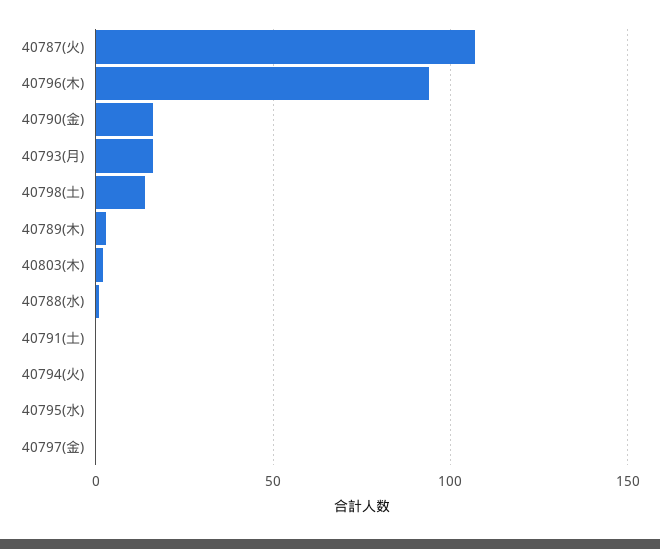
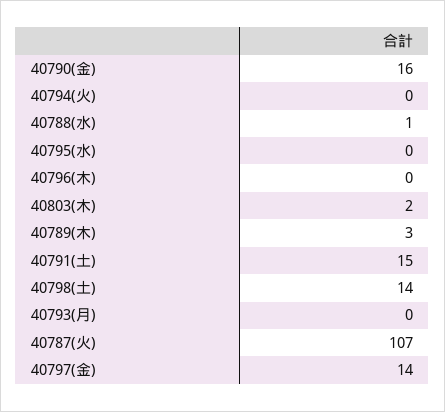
40796(木): 95 -> 0
40793(月): 15 -> 0
40791(土): 0 -> 15
40797(金): 0 -> 14

